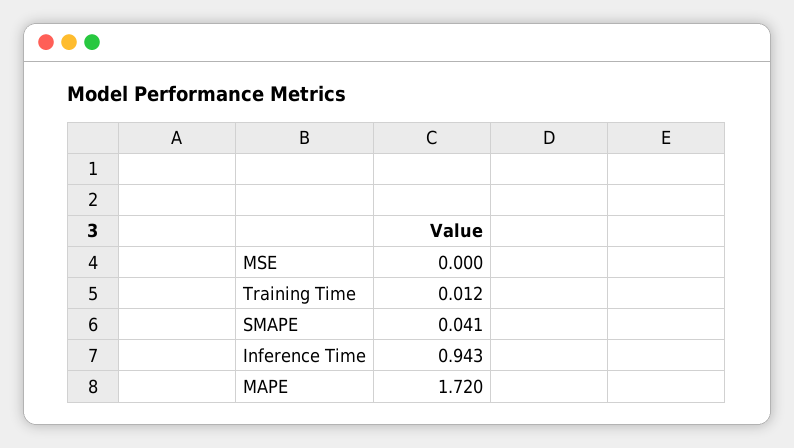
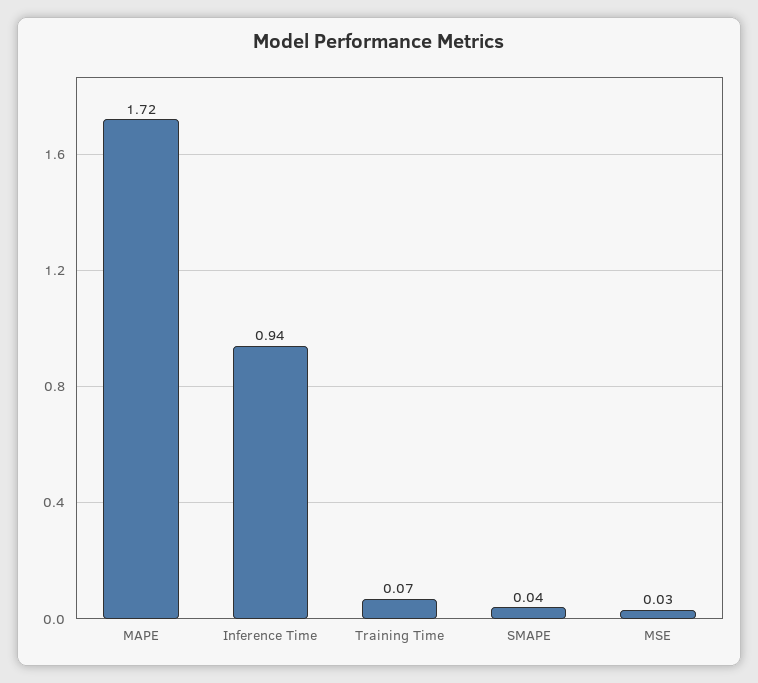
MSE: 0 -> 0.03
Training Time: 0.012 -> 0.07

